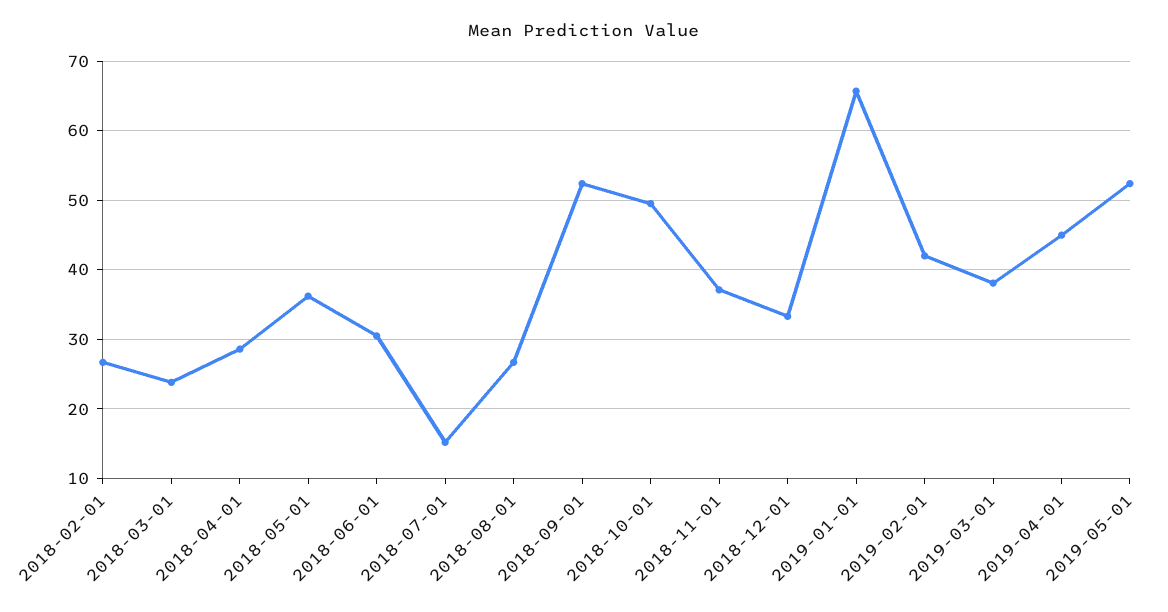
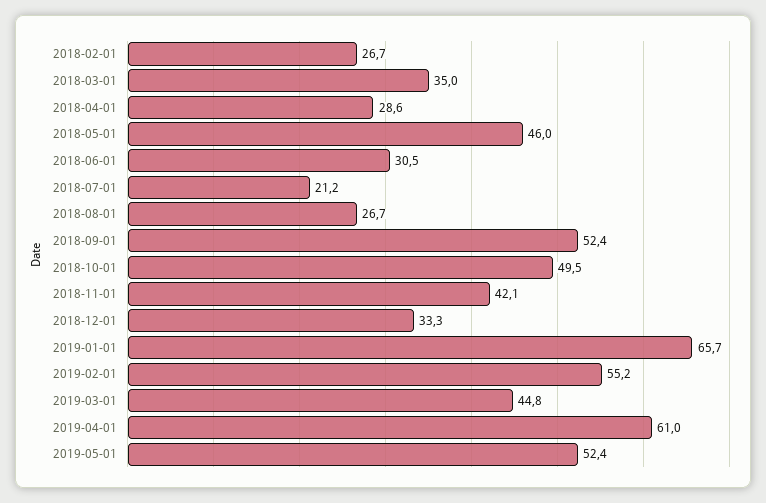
2018-03-01: 24 -> 35
2018-05-01: 36 -> 46
2018-07-01: 15 -> 21.2
2018-11-01: 37 -> 42.1
2019-02-01: 42 -> 55.2
2019-03-01: 38 -> 44.8
2019-04-01: 45 -> 61

